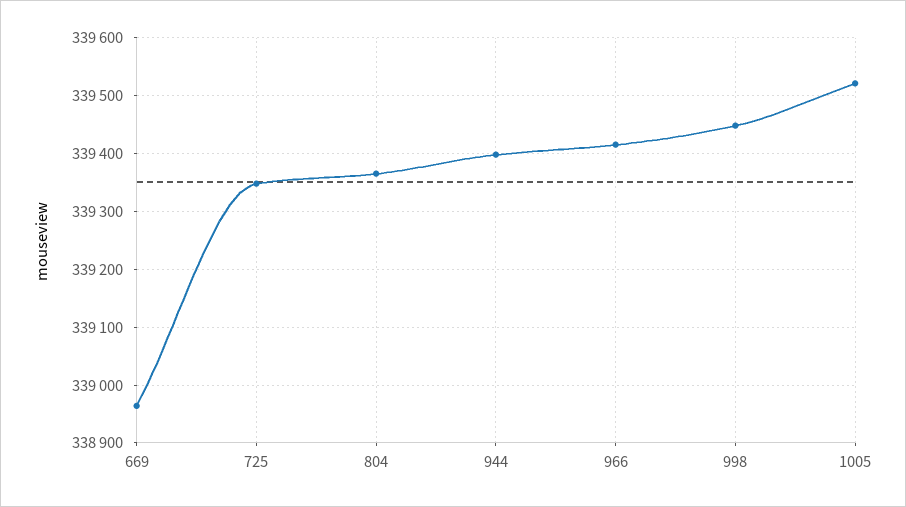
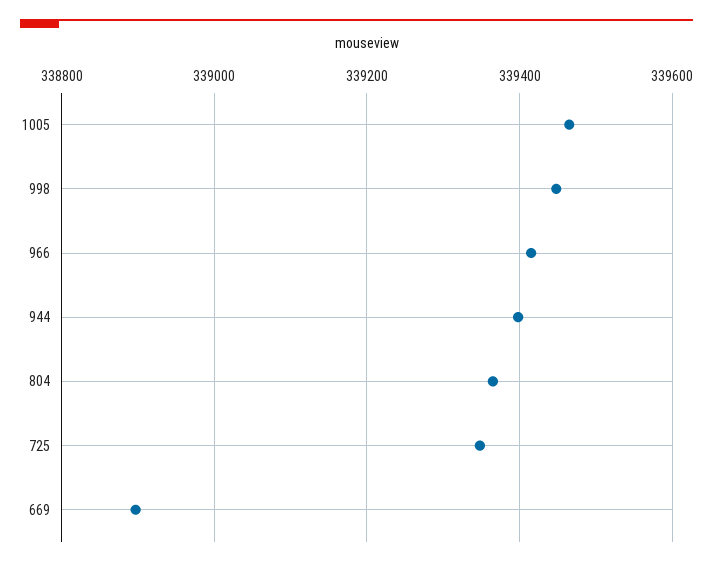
669: 338960 -> 338900
1005: 339520 -> 339460

